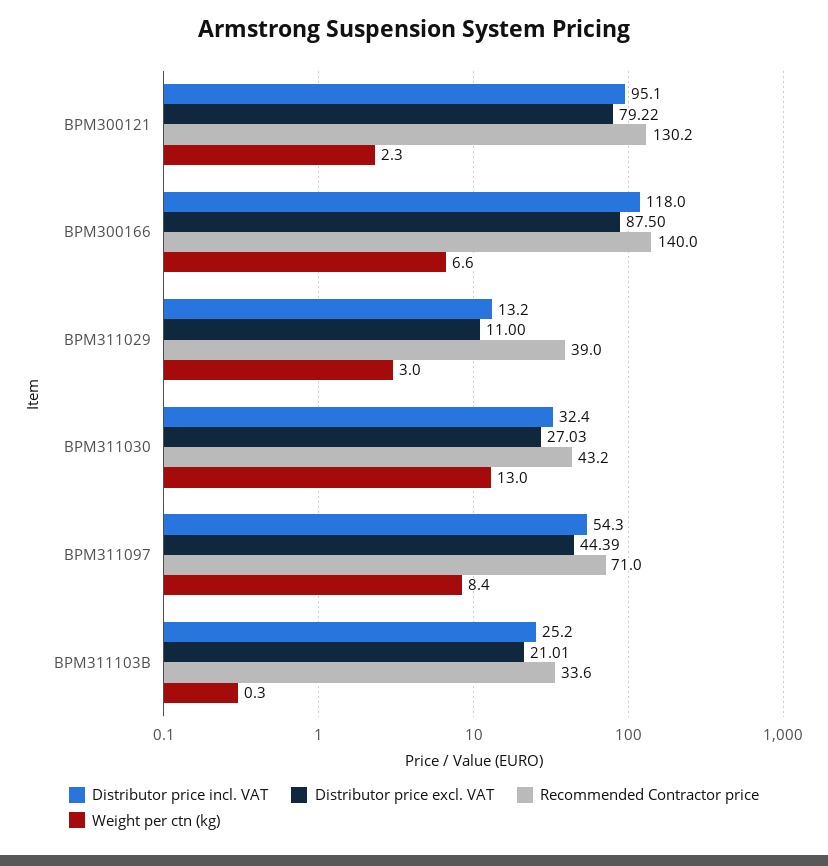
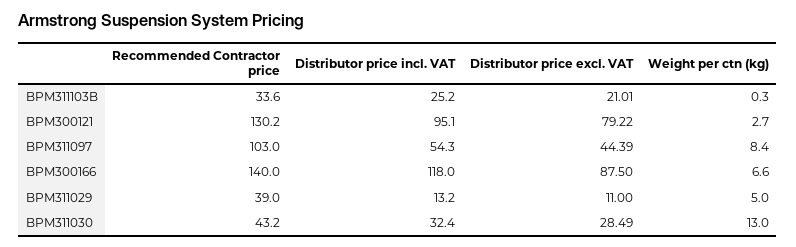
Weight per ctn (kg), BPM300121: 2.3 -> 2.7
Weight per ctn (kg), BPM311029: 3 -> 5
Distributor price excl. VAT, BPM311030: 27.03 -> 28.49
Recommended Contractor price, BPM311097: 71 -> 103

